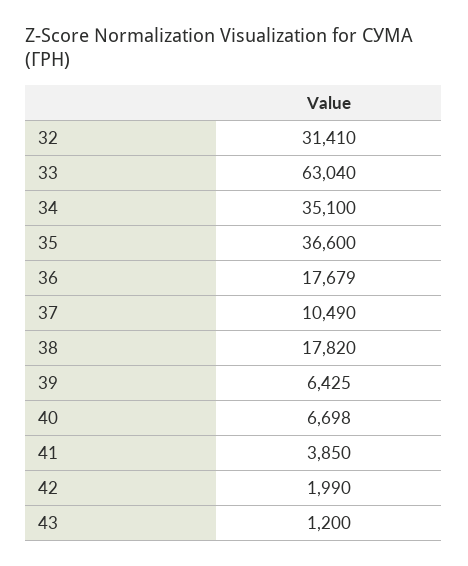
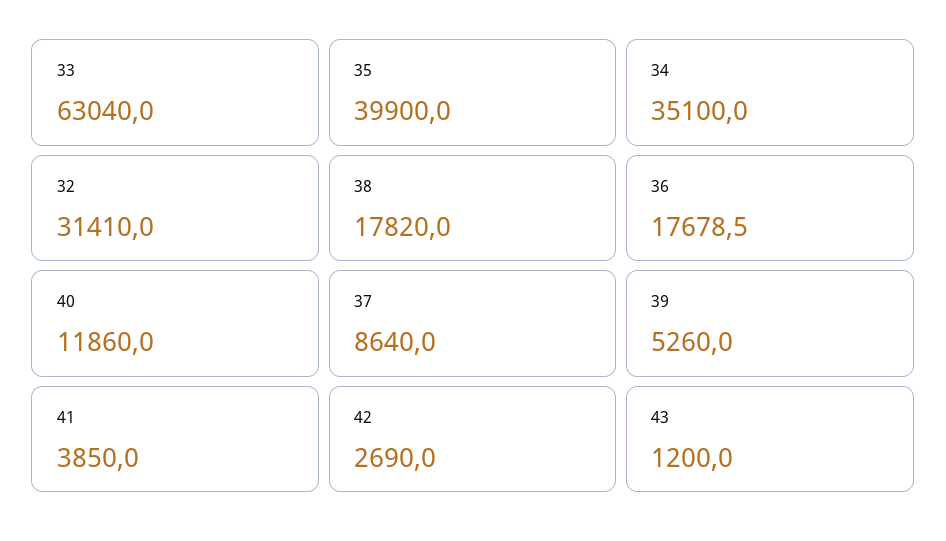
35: 36600 -> 39900
37: 10490 -> 8640
39: 6425 -> 5260
40: 6698 -> 11860
42: 1990 -> 2690

